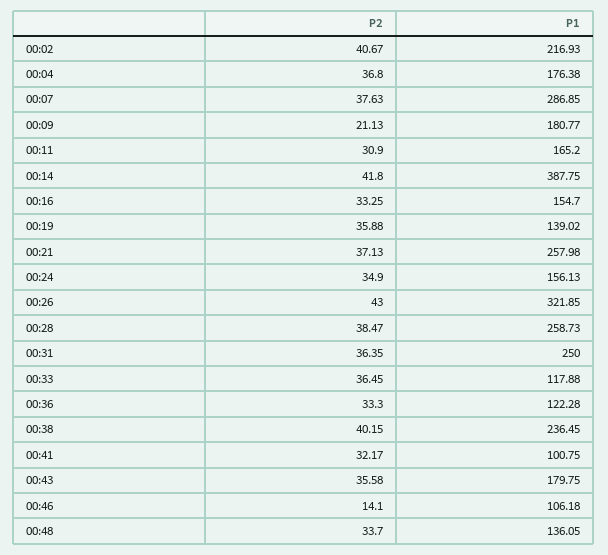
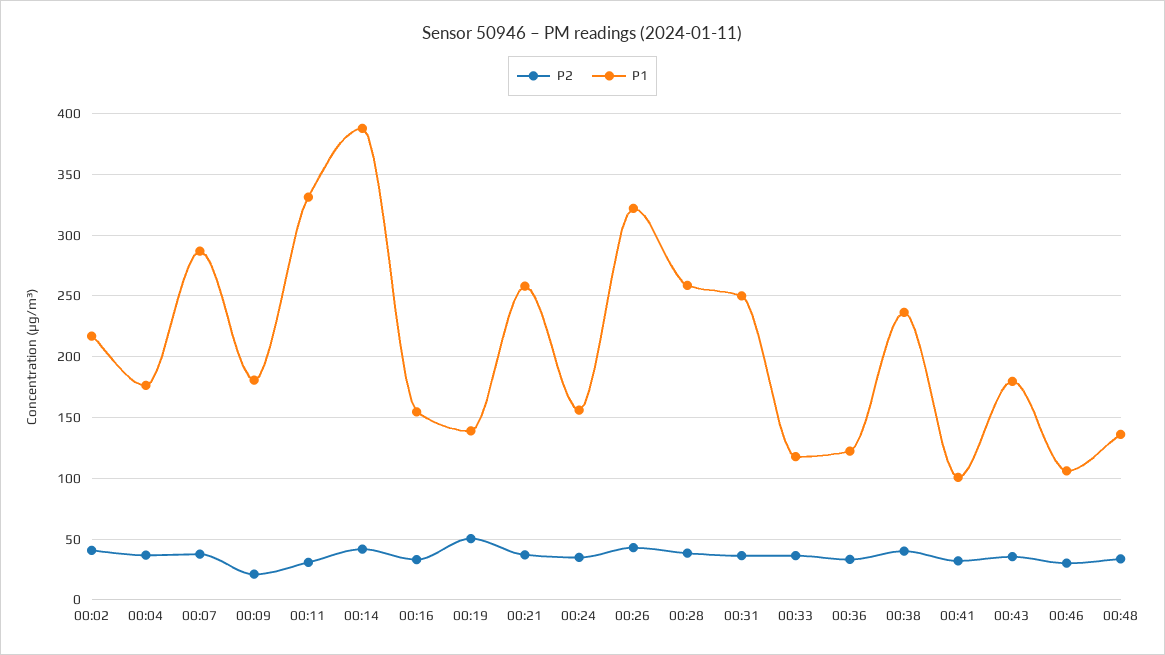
P1, 00:11: 165.2 -> 330
P2, 00:19: 35.88 -> 50
P2, 00:46: 14.1 -> 30

